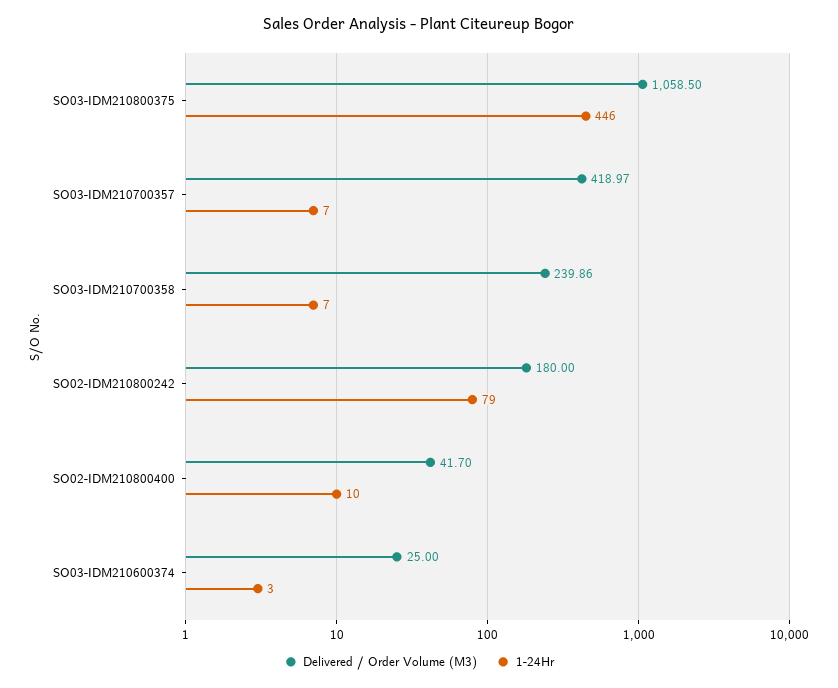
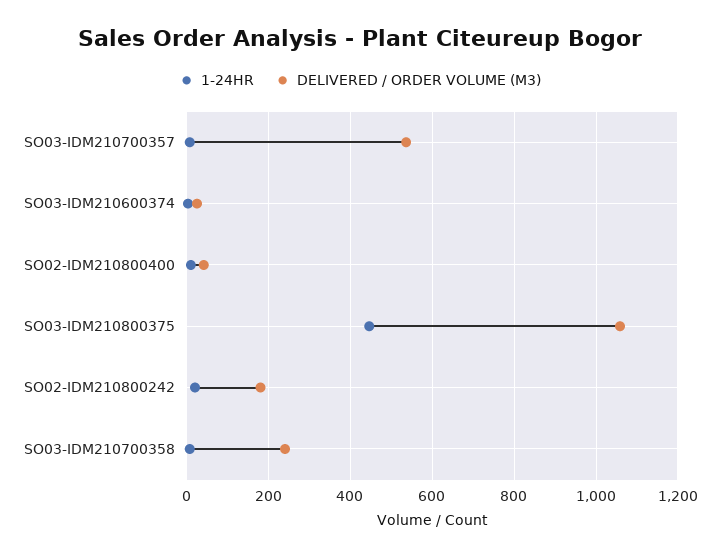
Delivered / Order Volume (M3), SO03-IDM210700357: 418.97 -> 540
1-24Hr, SO02-IDM210800242: 79 -> 20

